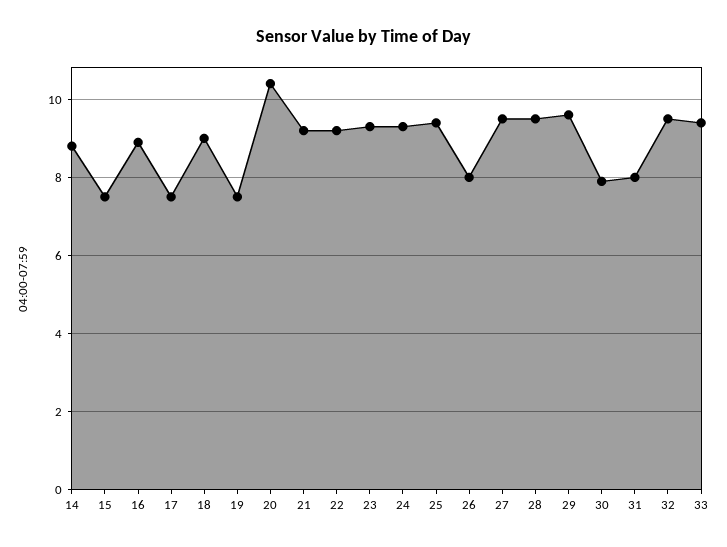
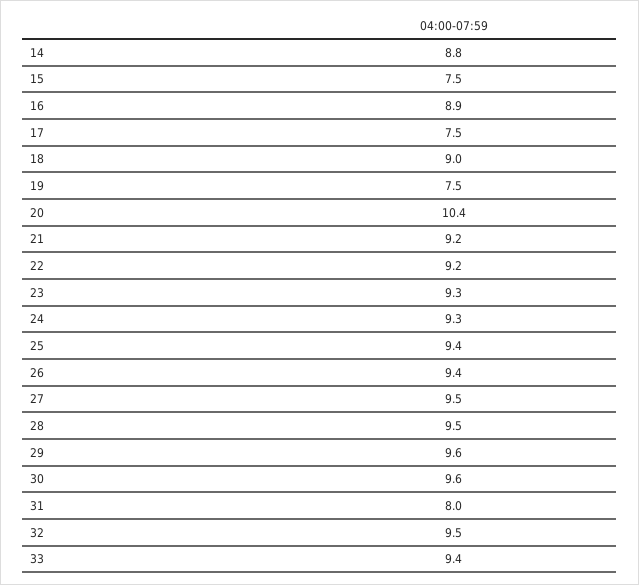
26: 8 -> 9.4
30: 8 -> 9.6

